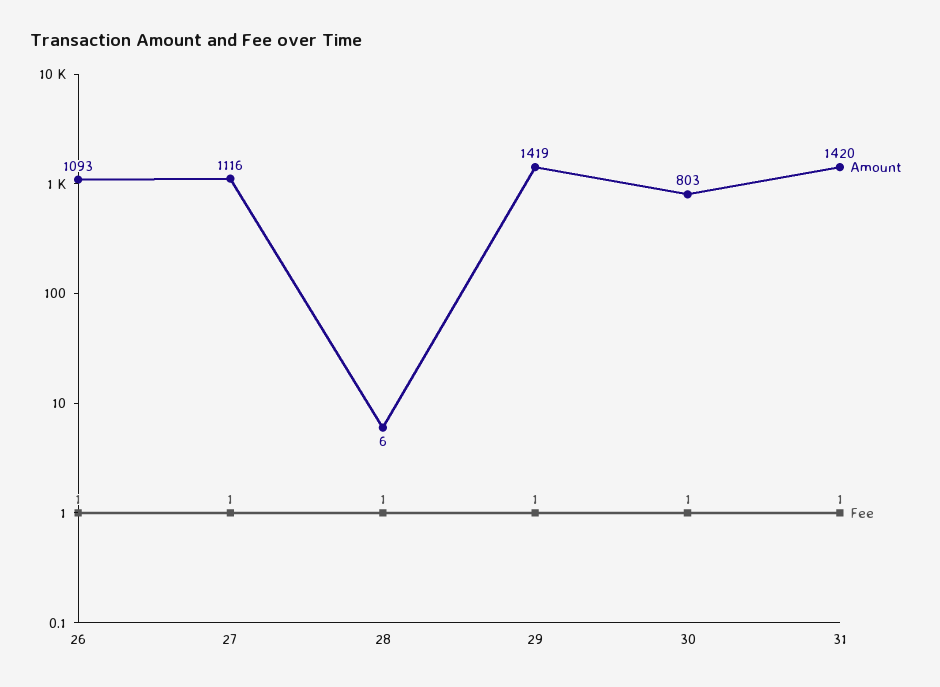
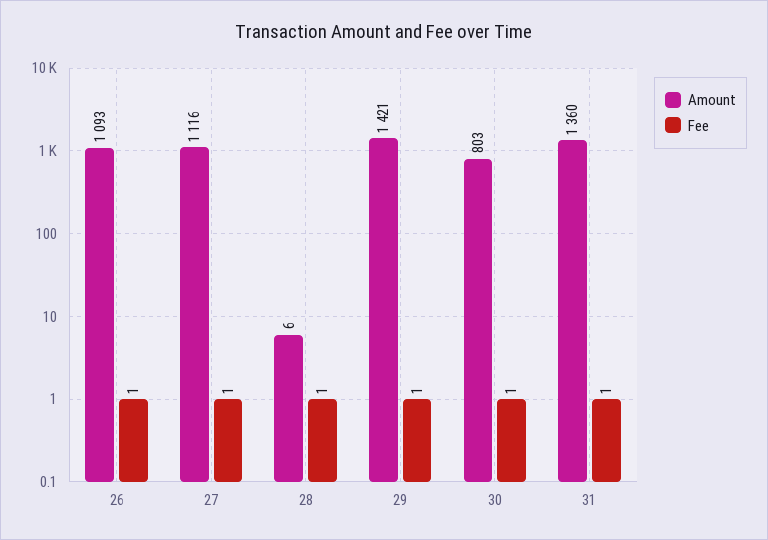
Amount, 29: 1419 -> 1421
Amount, 31: 1420 -> 1360

